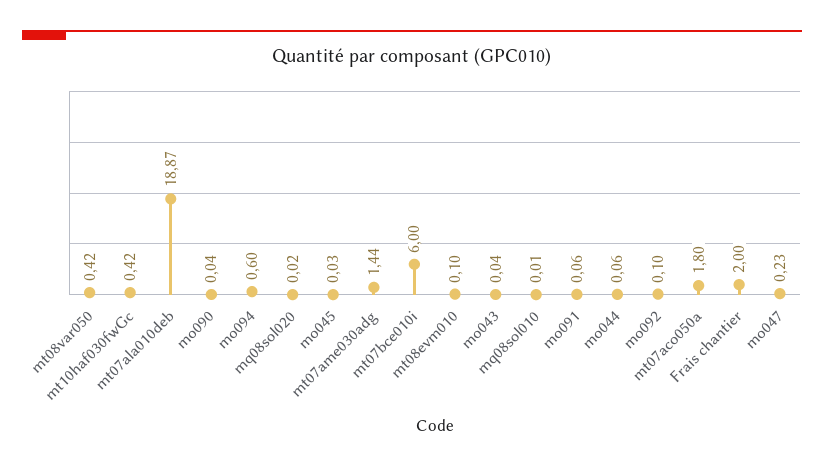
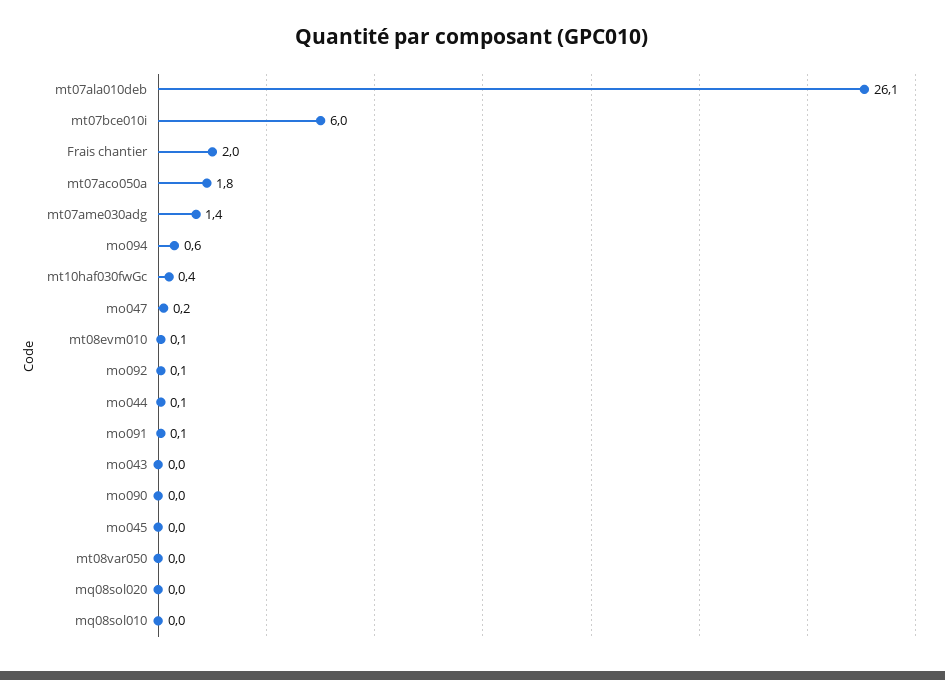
mt08var050: 0.42 -> 0
mt07ala010deb: 18.87 -> 26.1

